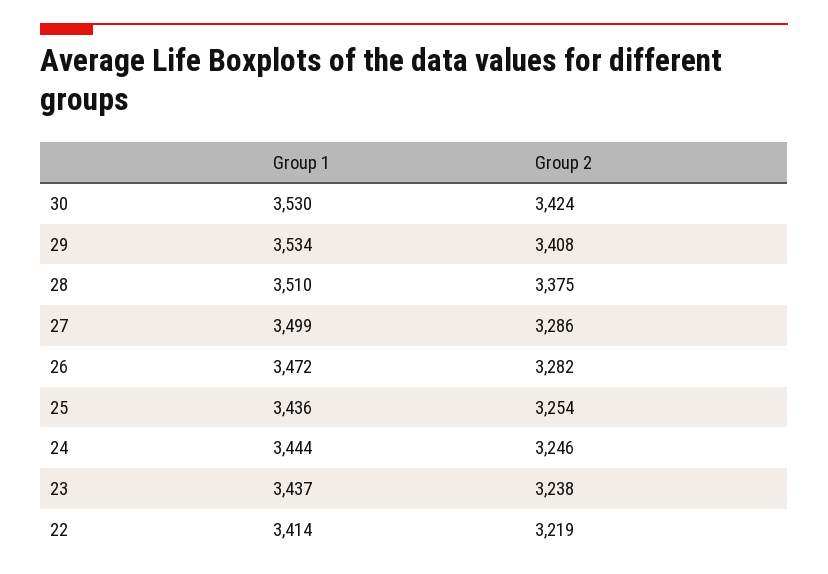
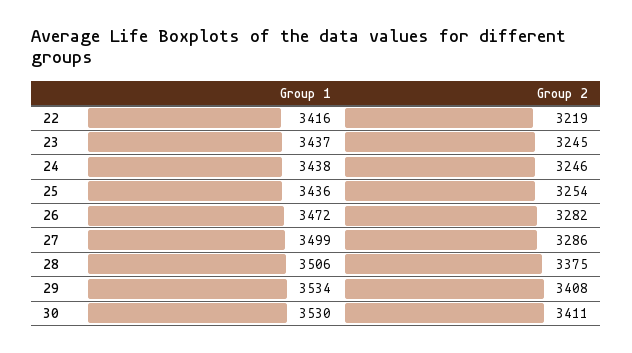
Group 2, 30: 3424 -> 3411
Group 1, 28: 3510 -> 3506
Group 1, 24: 3444 -> 3438
Group 2, 23: 3238 -> 3245
Group 1, 22: 3414 -> 3416

